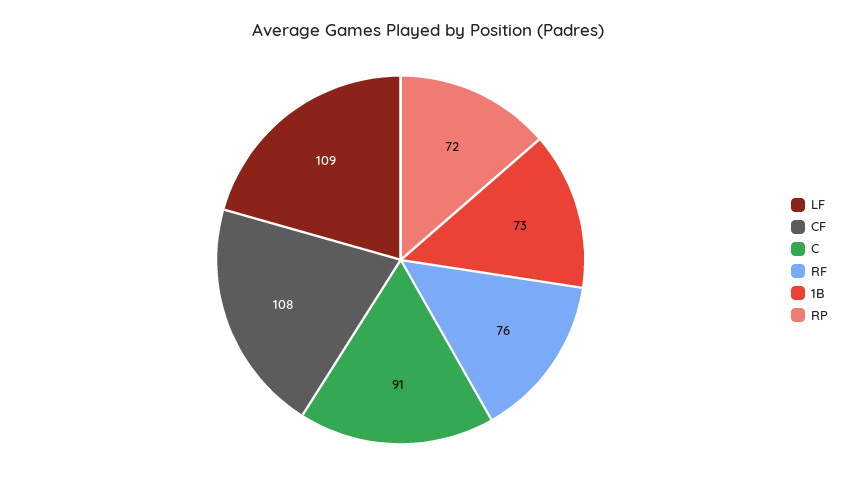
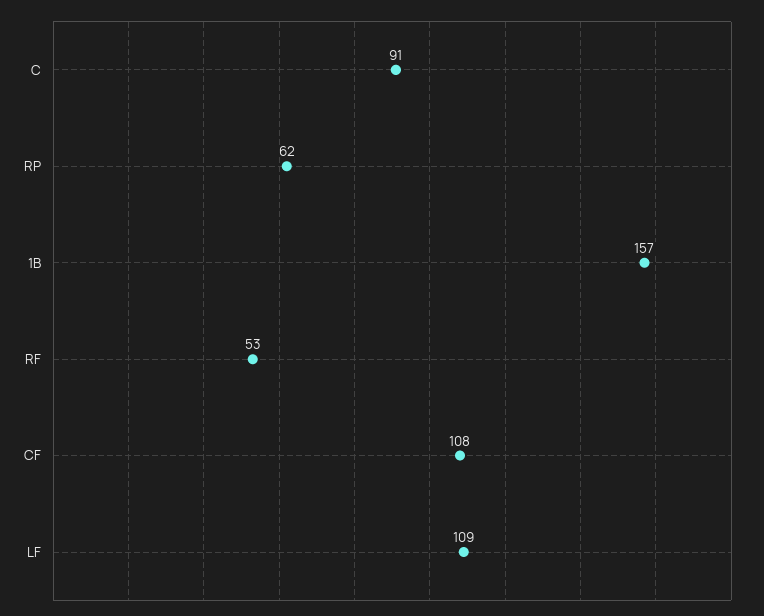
RF: 76 -> 53
1B: 73 -> 157
RP: 72 -> 62

